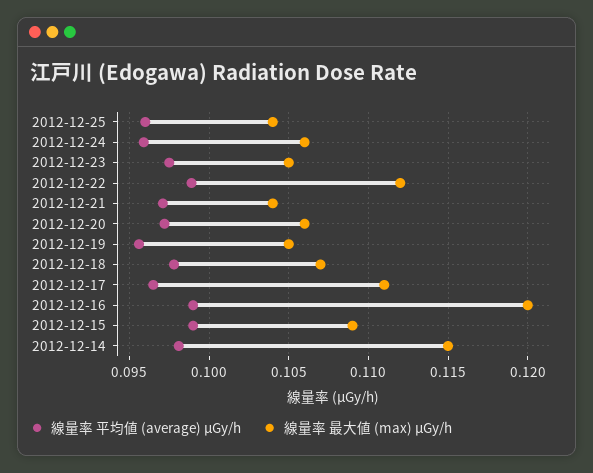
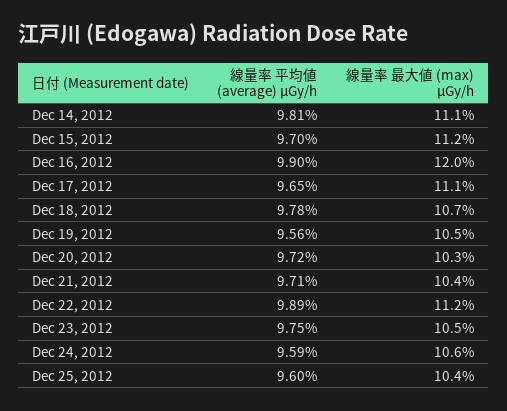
線量率 最大値 (max) μGy/h, 2012-12-20: 0.106 -> 0.103
線量率 平均値 (average) μGy/h, 2012-12-15: 0.099 -> 0.097
線量率 最大値 (max) μGy/h, 2012-12-15: 0.109 -> 0.112
線量率 最大値 (max) μGy/h, 2012-12-14: 0.115 -> 0.111

